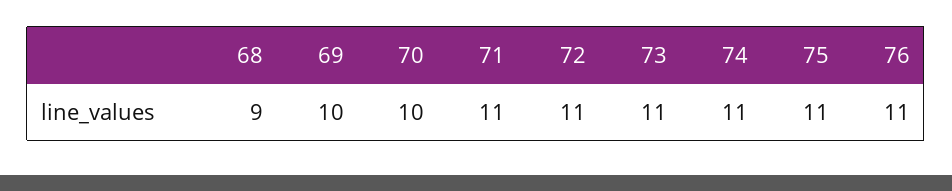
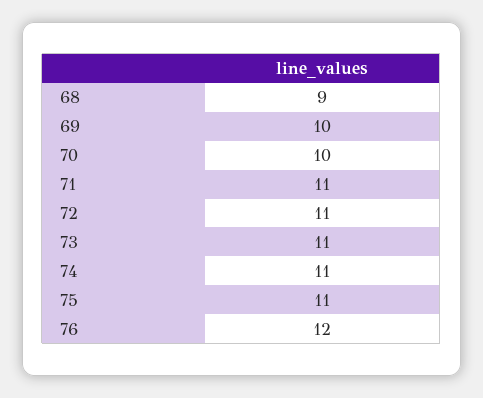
76: 11 -> 12

